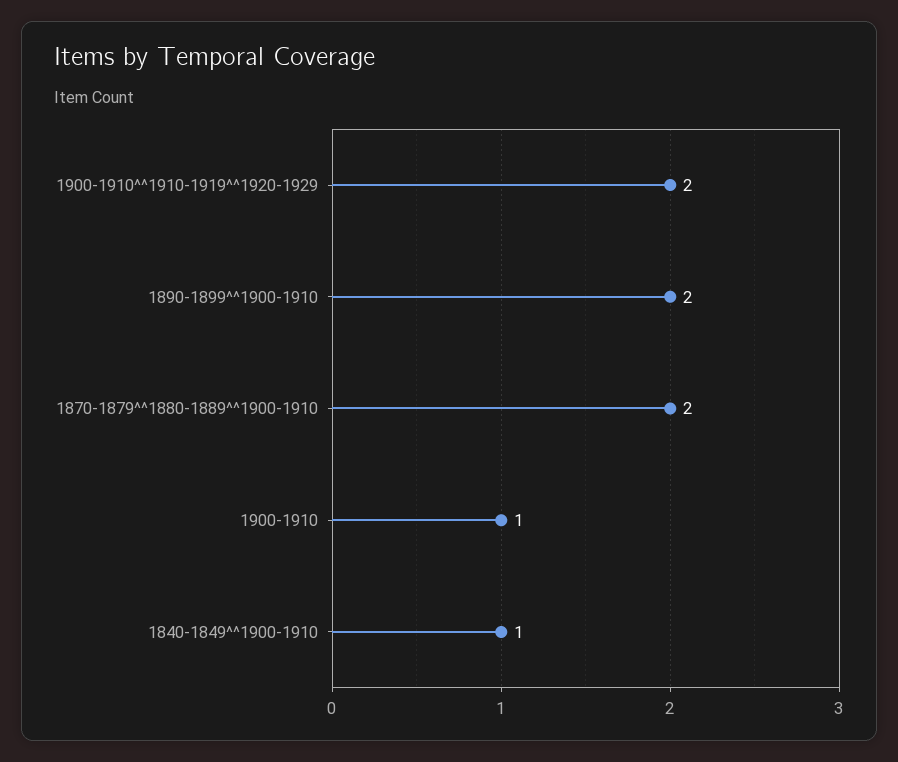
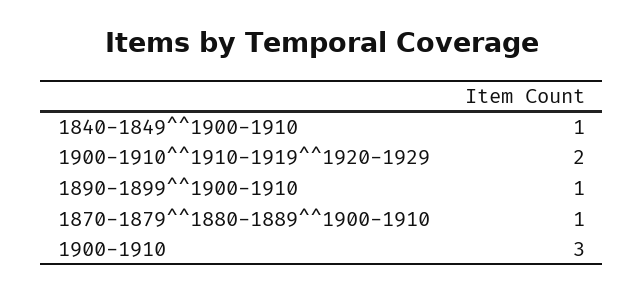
1890-1899^^1900-1910: 2 -> 1
1870-1879^^1880-1889^^1900-1910: 2 -> 1
1900-1910: 1 -> 3

